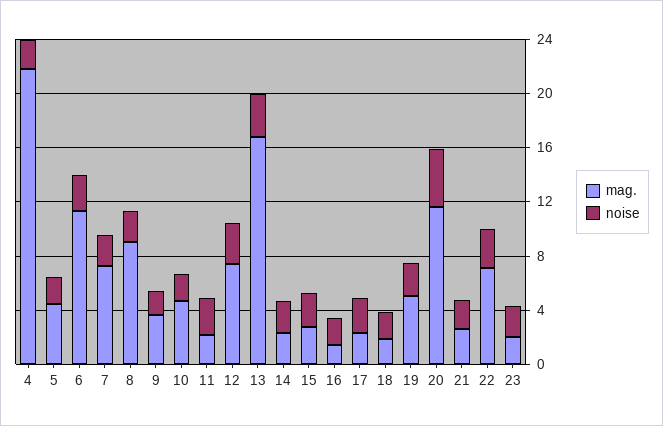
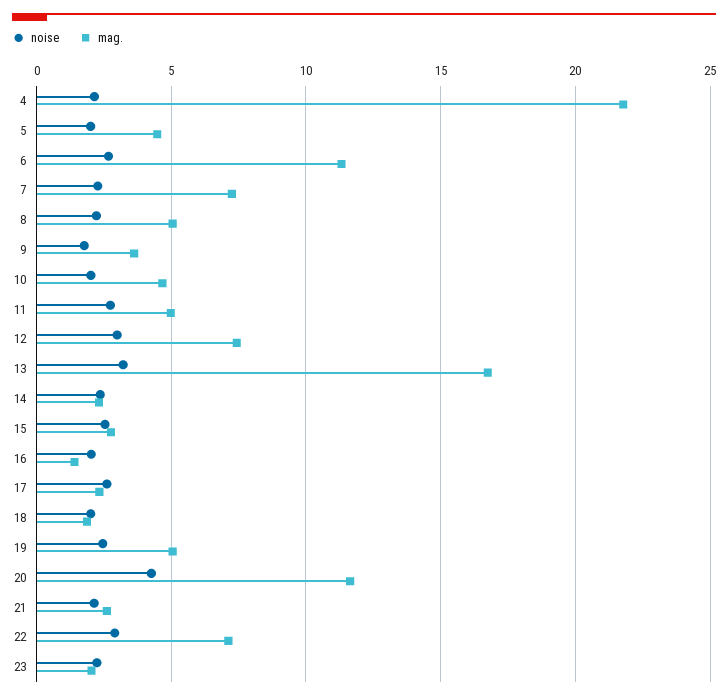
mag., 8: 9 -> 5
mag., 11: 2 -> 5

